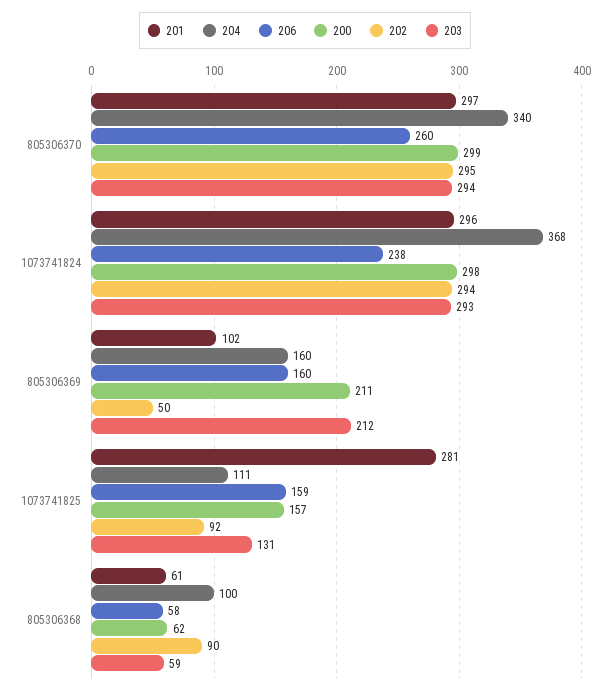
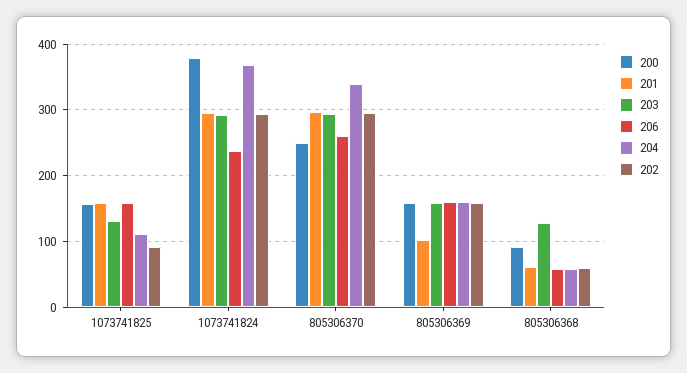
200, 805306370: 299 -> 250
200, 1073741824: 298 -> 380
200, 805306369: 211 -> 160
202, 805306369: 50 -> 160
203, 805306369: 212 -> 160
201, 1073741825: 281 -> 160
204, 805306368: 100 -> 60
200, 805306368: 62 -> 90
202, 805306368: 90 -> 60
203, 805306368: 59 -> 130

